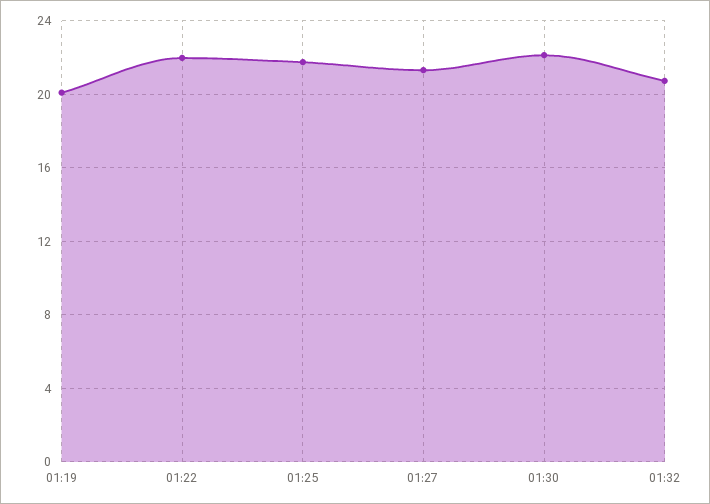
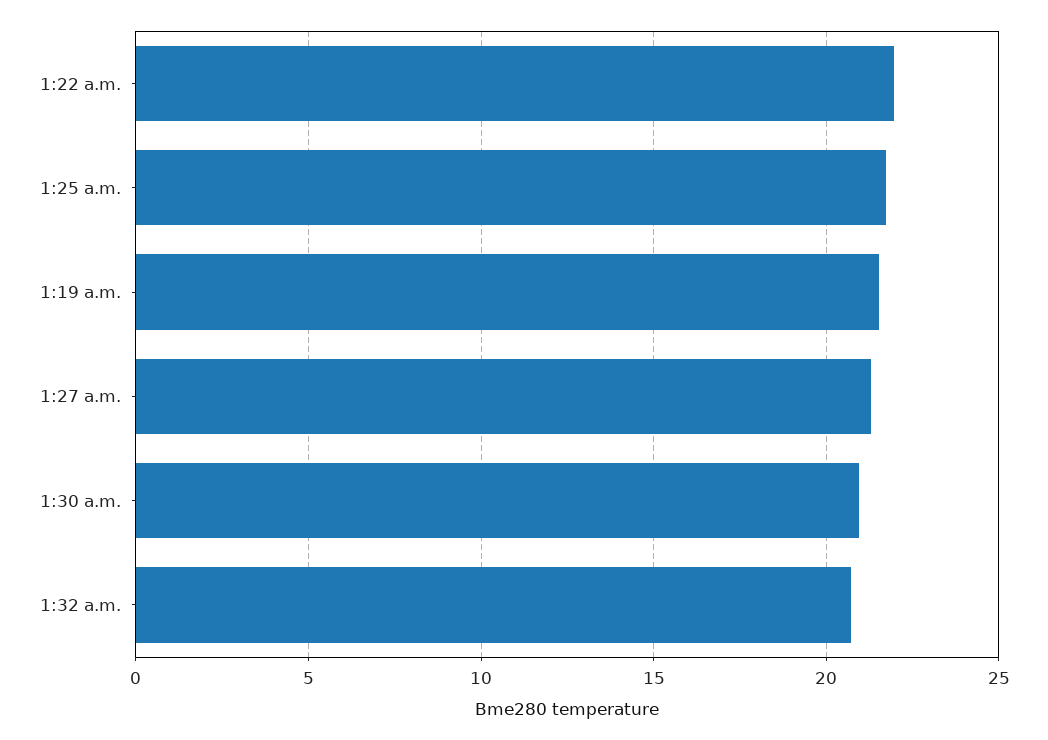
01:19: 20 -> 21.5
01:30: 22 -> 21

